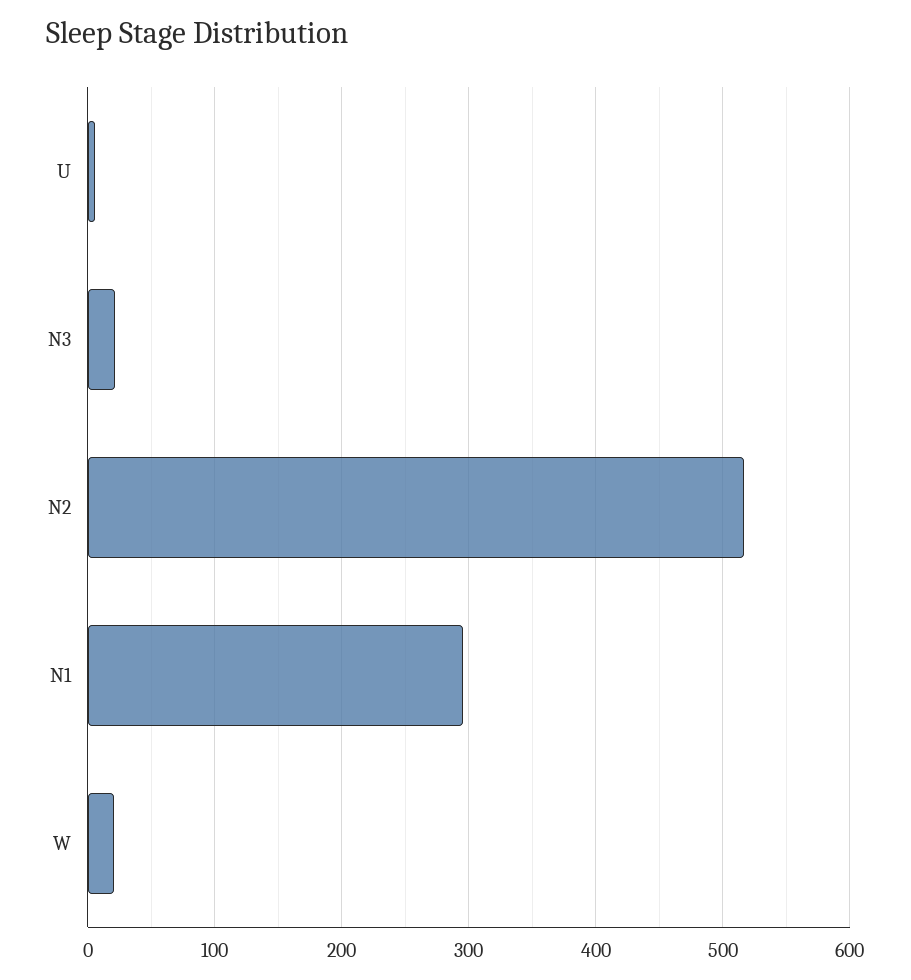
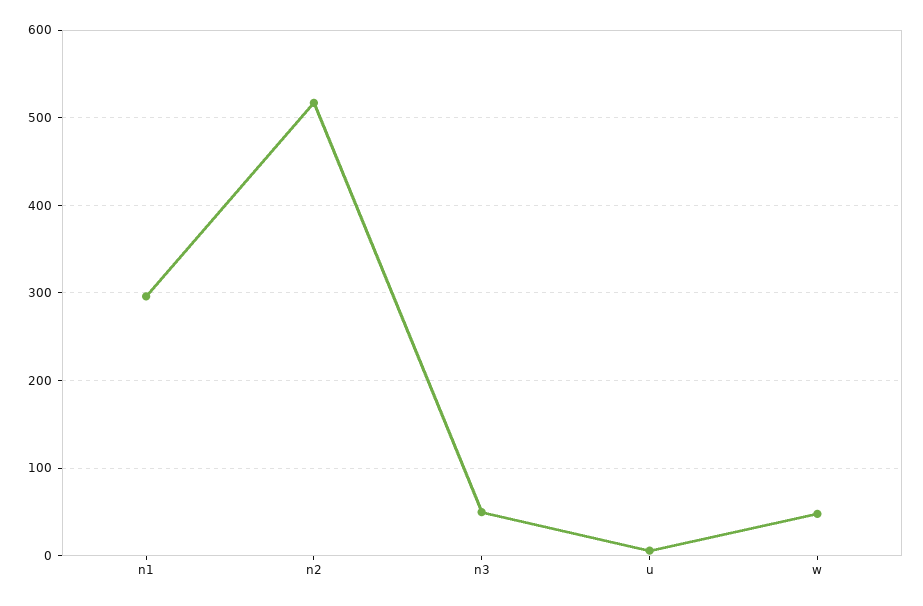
N3: 20 -> 50
W: 20 -> 50

